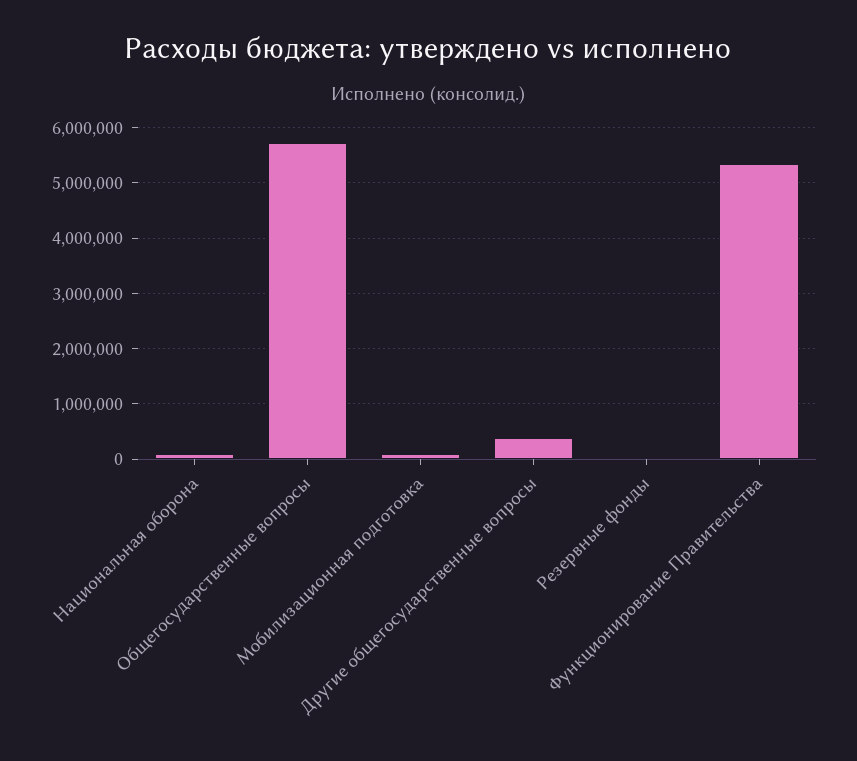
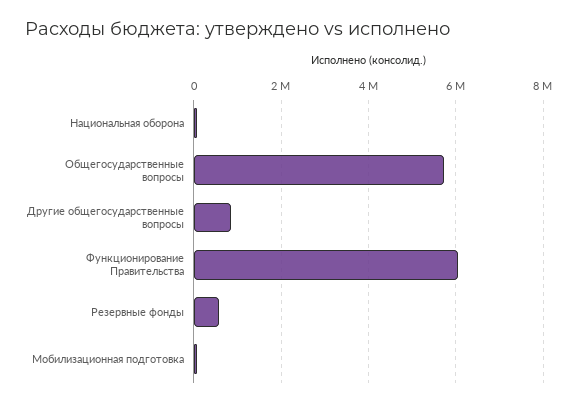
Другие общегосударственные вопросы: 400000 -> 800000
Резервные фонды: 0 -> 600000
Функционирование Правительства: 5400000 -> 6000000

